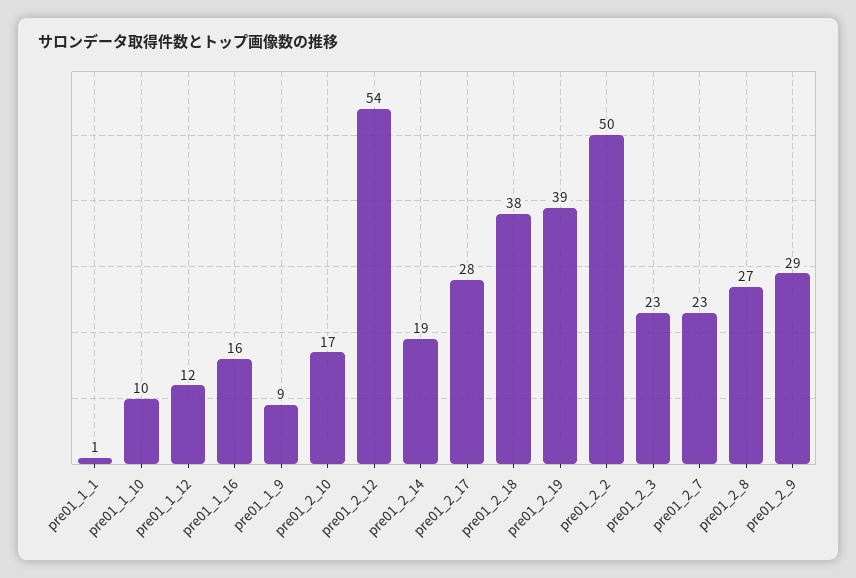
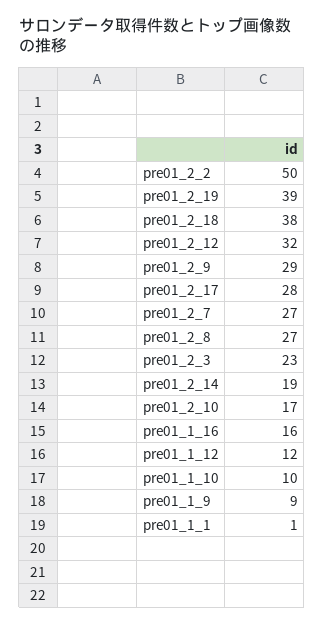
pre01_2_12: 54 -> 32
pre01_2_7: 23 -> 27

